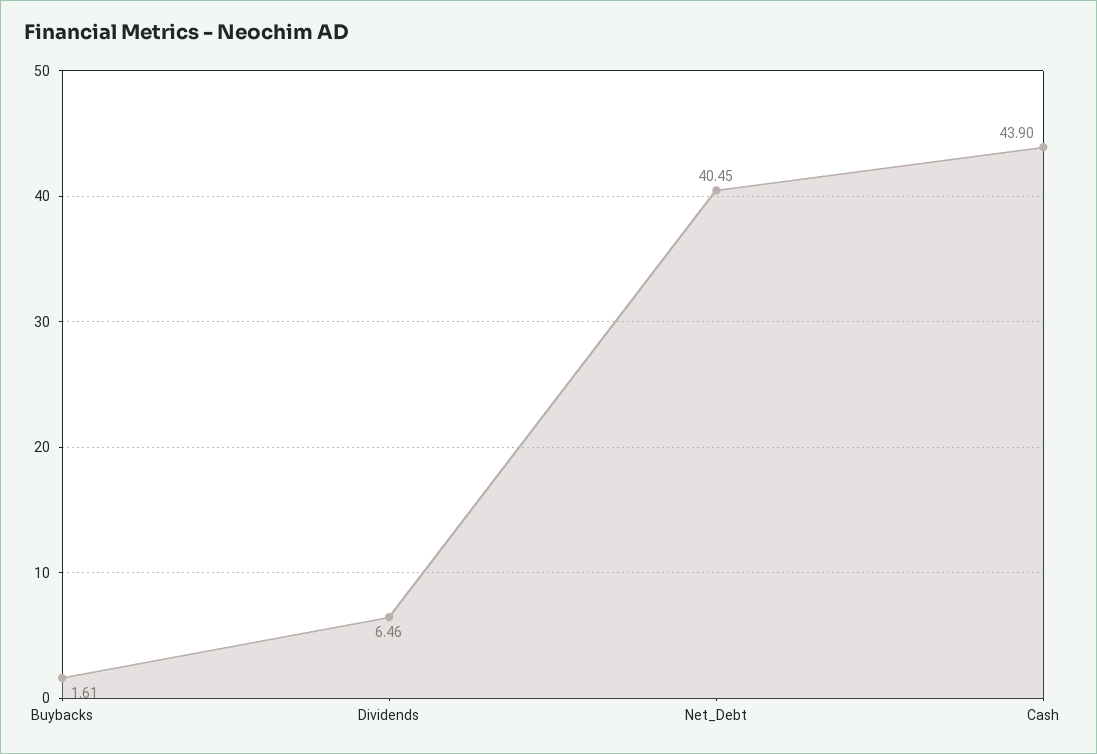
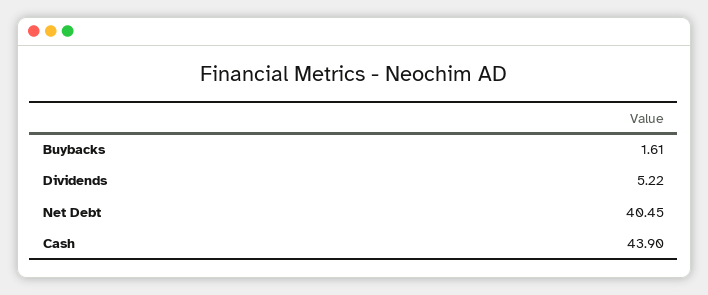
Dividends: 6.46 -> 5.22

